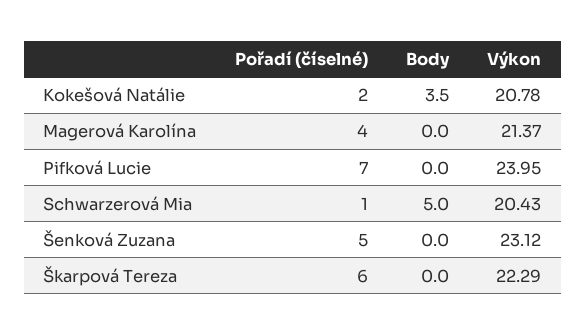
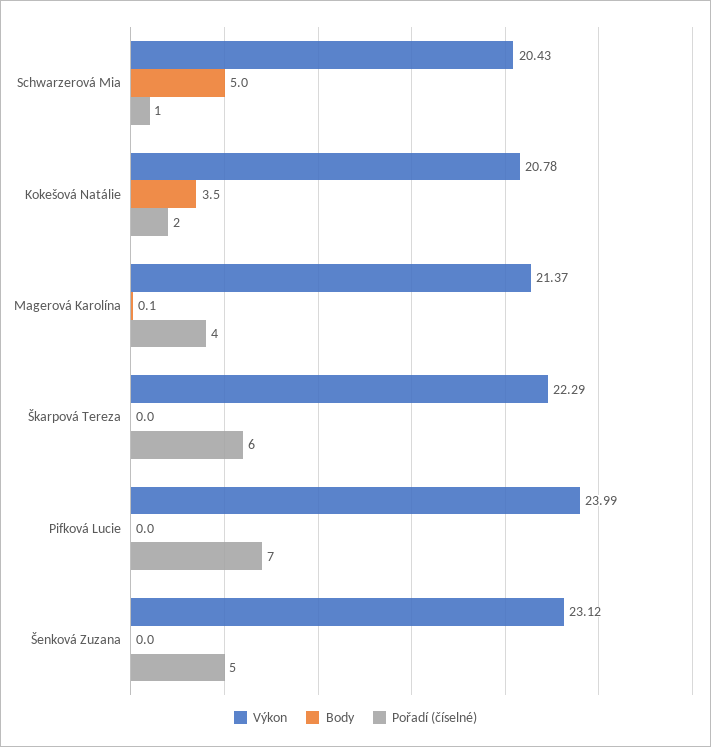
Body, Magerová Karolína: 0 -> 0.1
Výkon, Pifková Lucie: 23.95 -> 23.99

